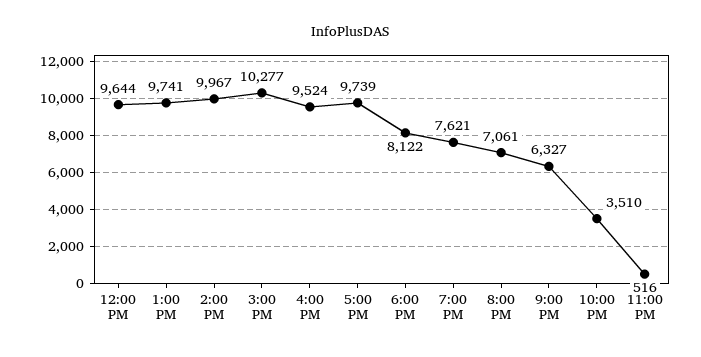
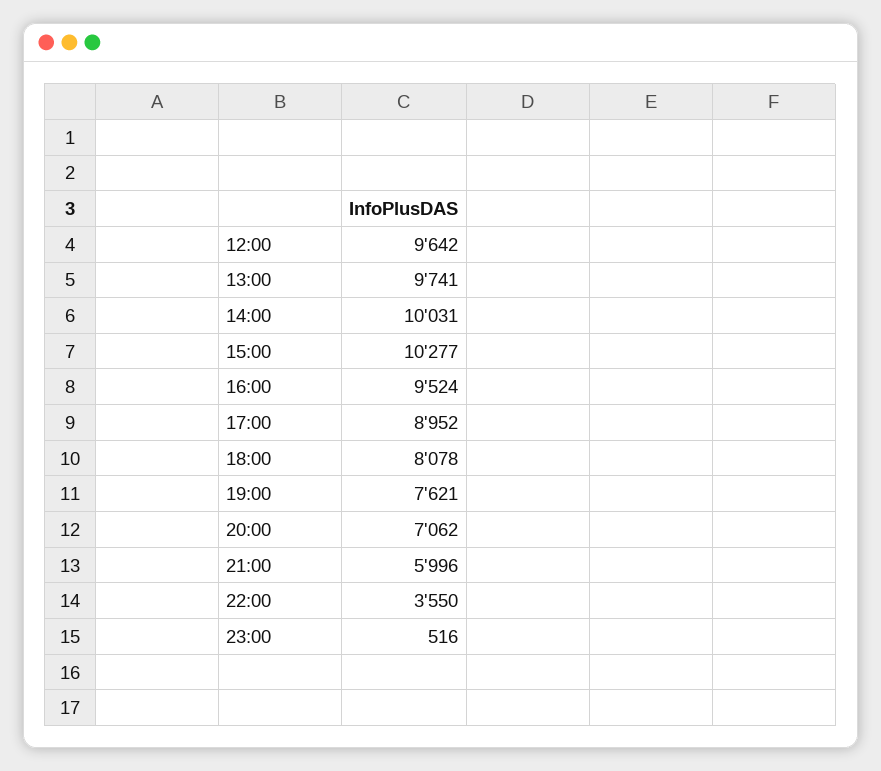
12:00 PM: 9644 -> 9642
2:00 PM: 9967 -> 10031
5:00 PM: 9739 -> 8952
6:00 PM: 8122 -> 8078
8:00 PM: 7061 -> 7062
9:00 PM: 6327 -> 5996
10:00 PM: 3510 -> 3550

